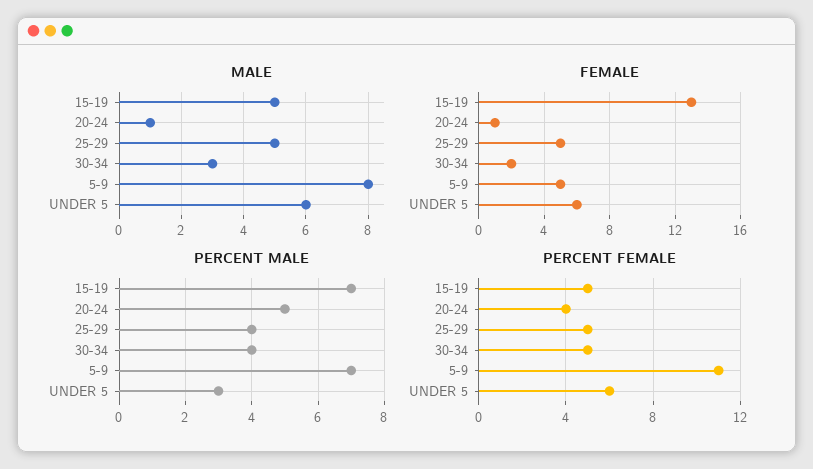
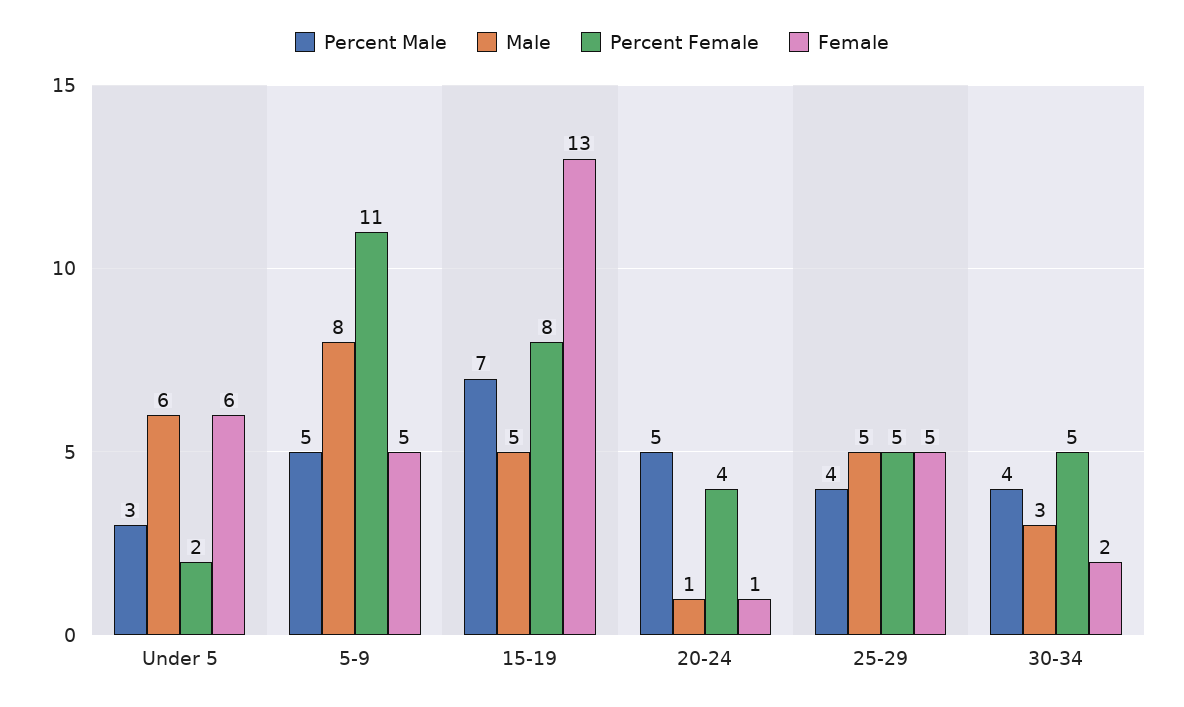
PERCENT MALE, 5-9: 7 -> 5
PERCENT FEMALE, 15-19: 5 -> 8
PERCENT FEMALE, UNDER 5: 6 -> 2

